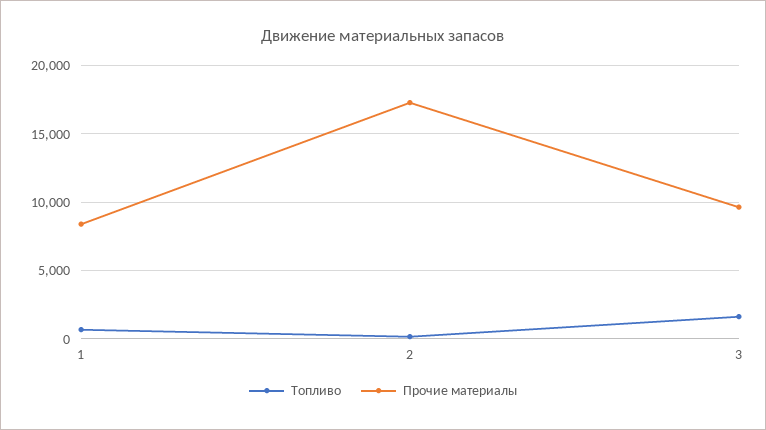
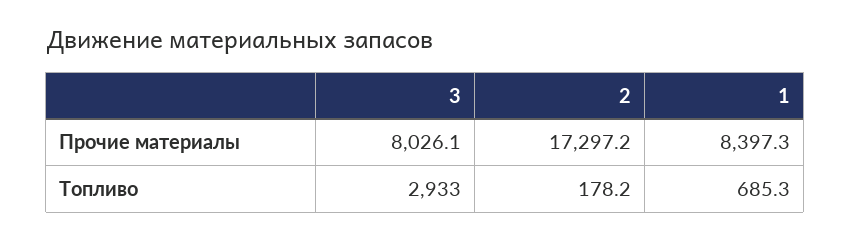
Топливо, 3: 1500 -> 2933
Прочие материалы, 3: 9500 -> 8026.1

